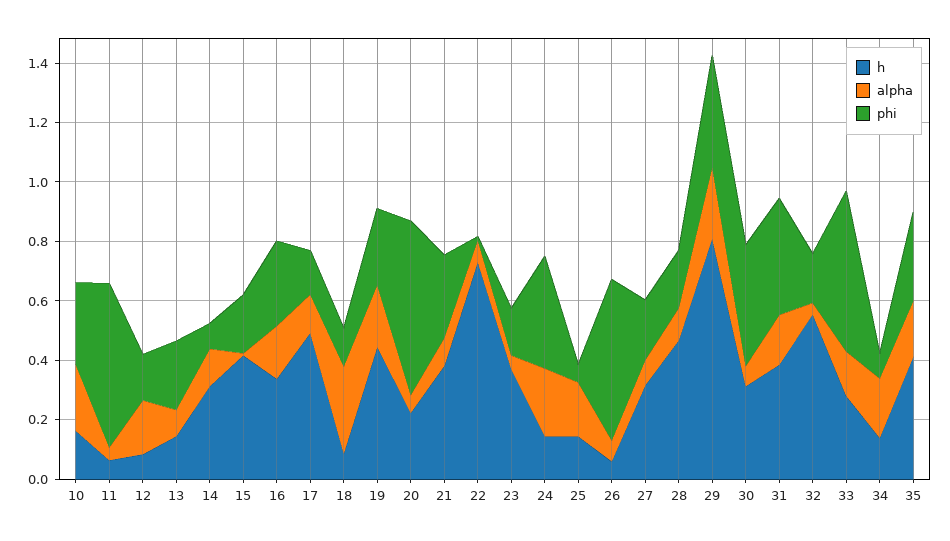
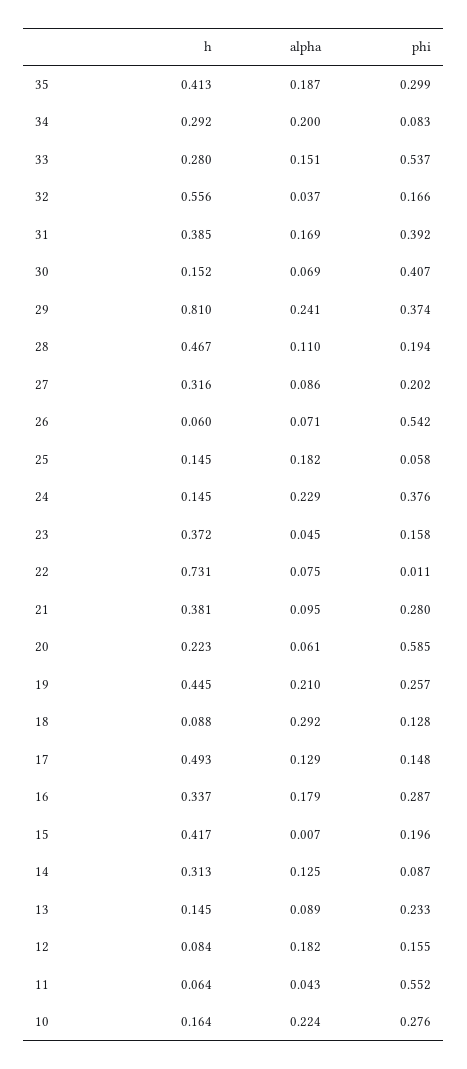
h, 30: 0.3 -> 0.152
h, 34: 0.15 -> 0.292

